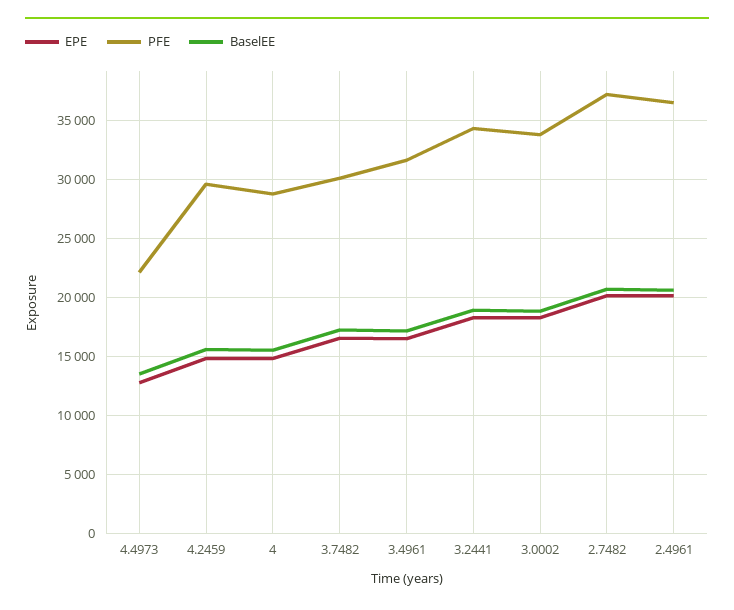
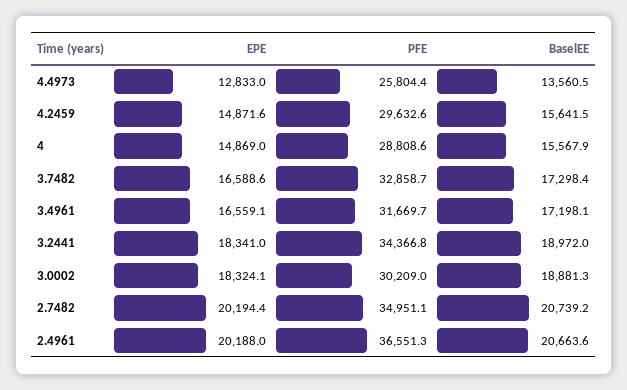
PFE, 4.4973: 22000 -> 25804.4
PFE, 3.7482: 30000 -> 32858.7
PFE, 3.0002: 34000 -> 30209
PFE, 2.7482: 37000 -> 34951.1

